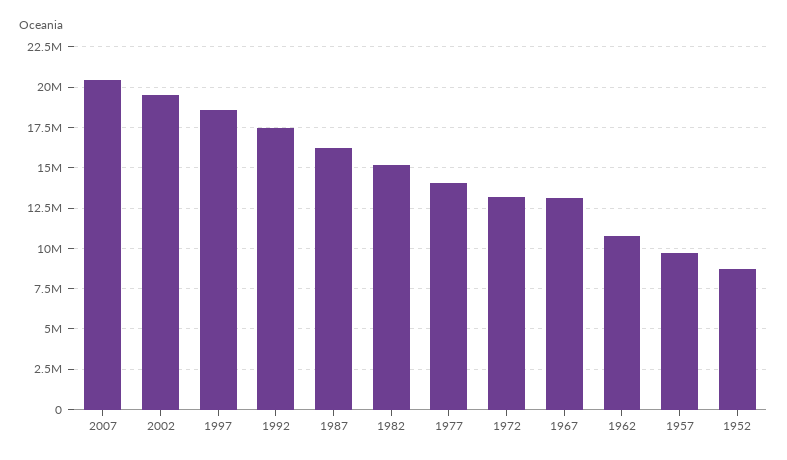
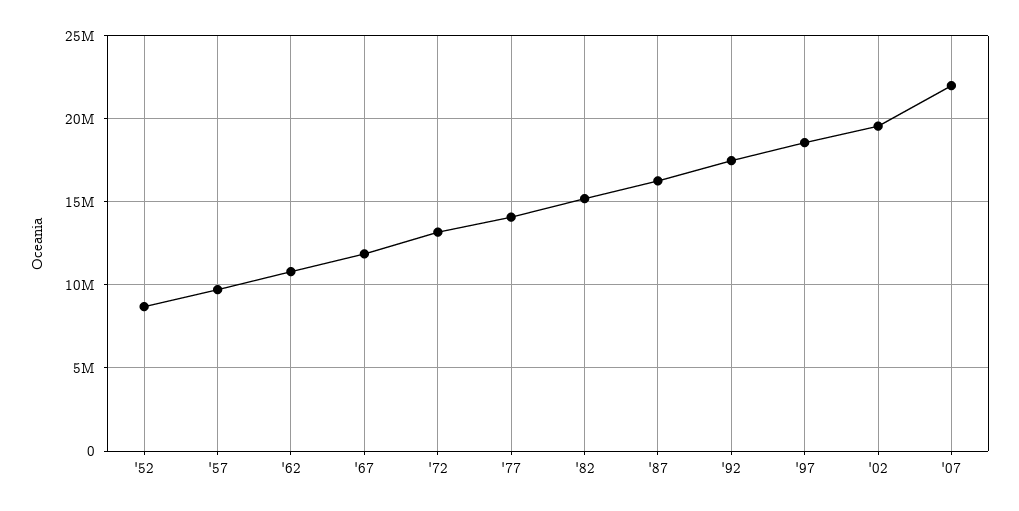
2007: 20500000 -> 22000000
1967: 13000000 -> 12000000

